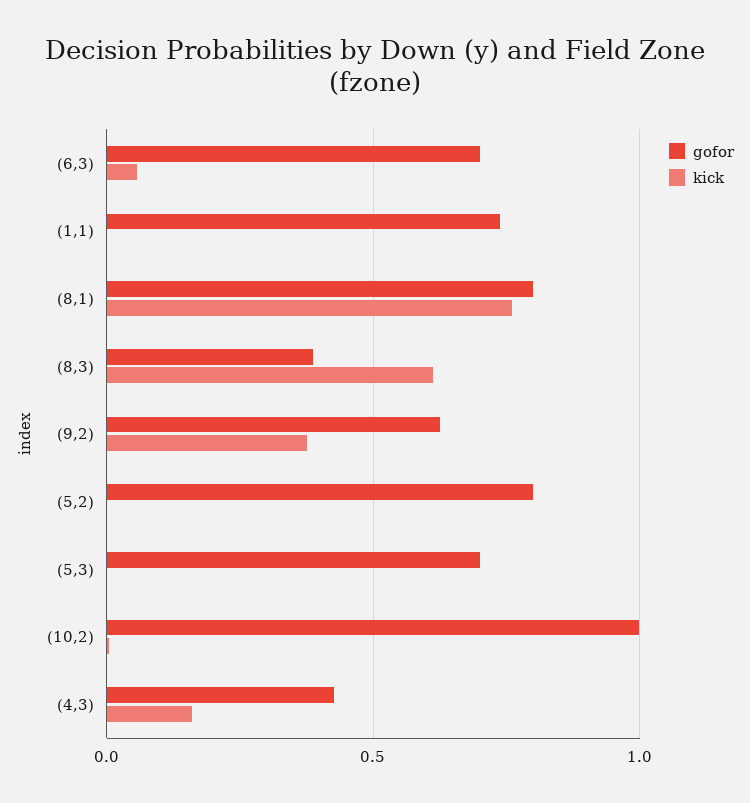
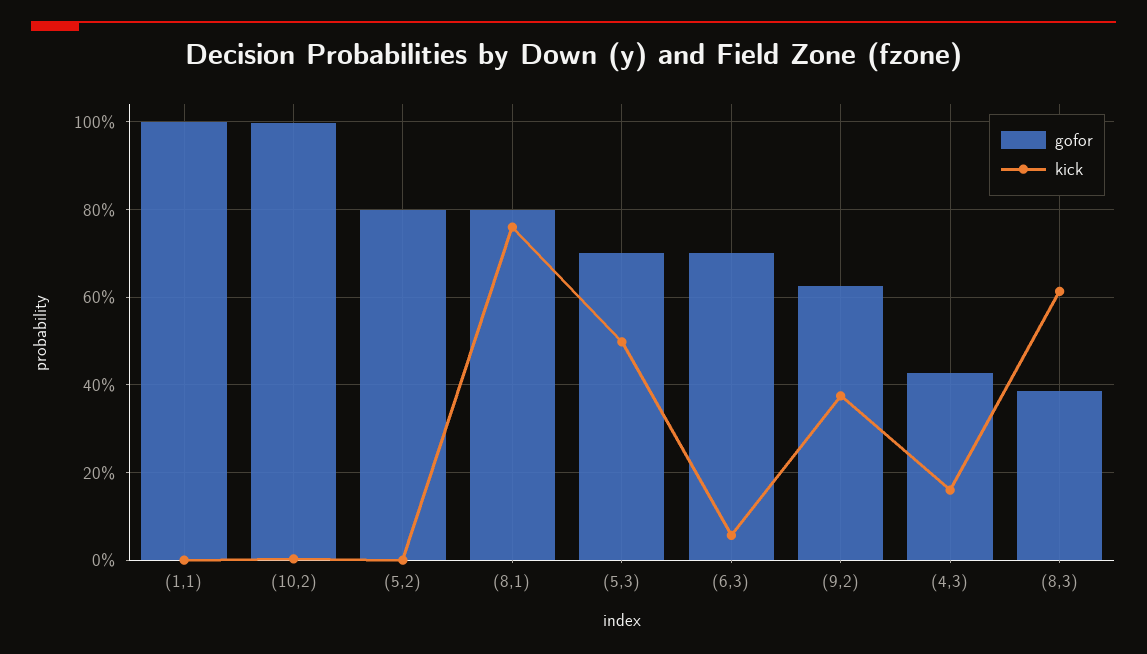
gofor, (1,1): 0.75 -> 1
kick, (5,3): 0 -> 0.5

